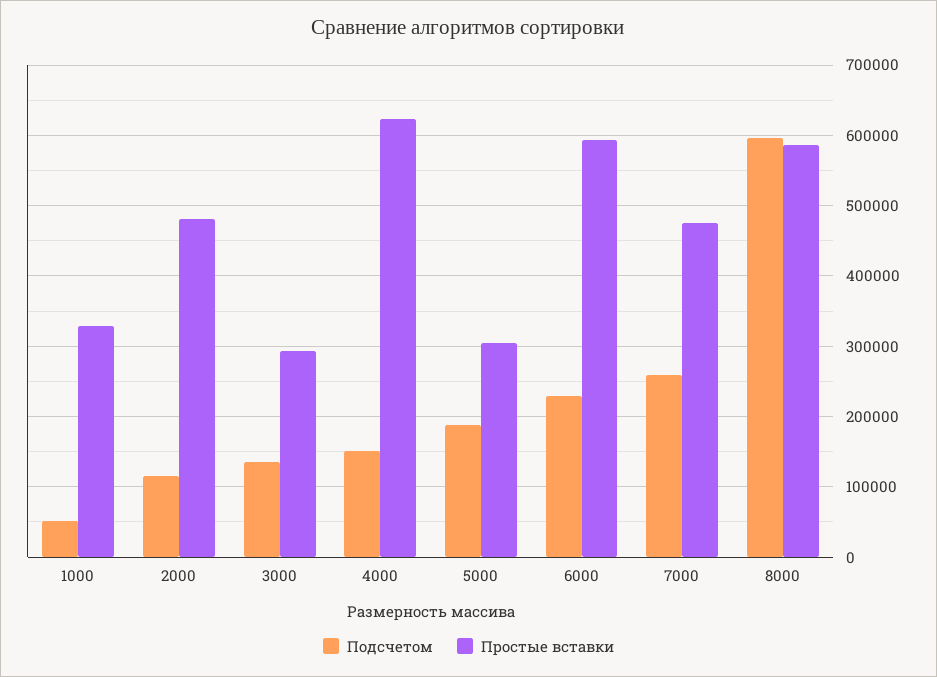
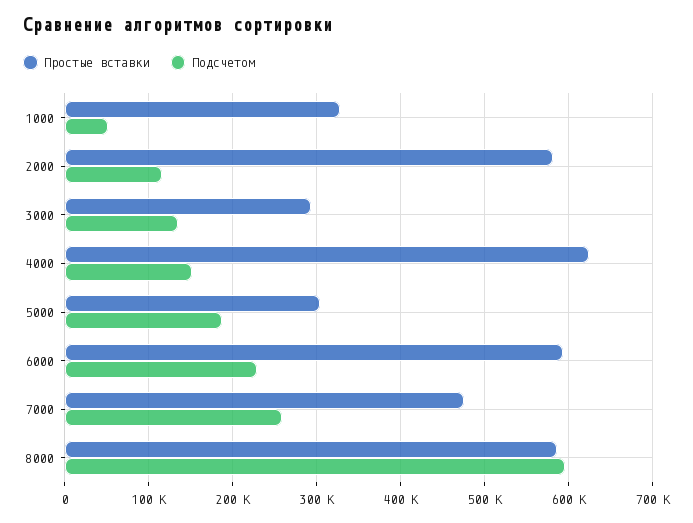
Простые вставки, 2000: 480000 -> 580000

